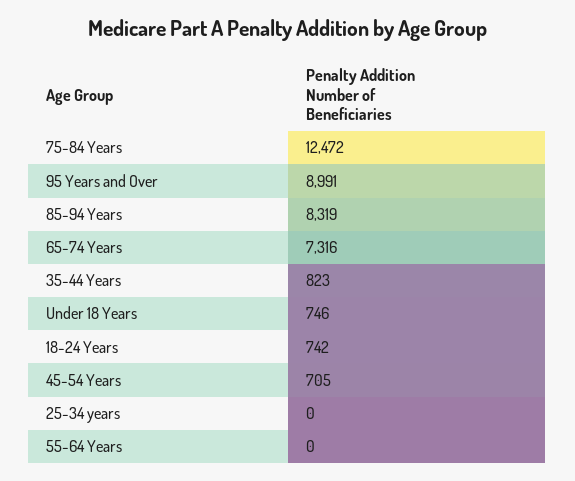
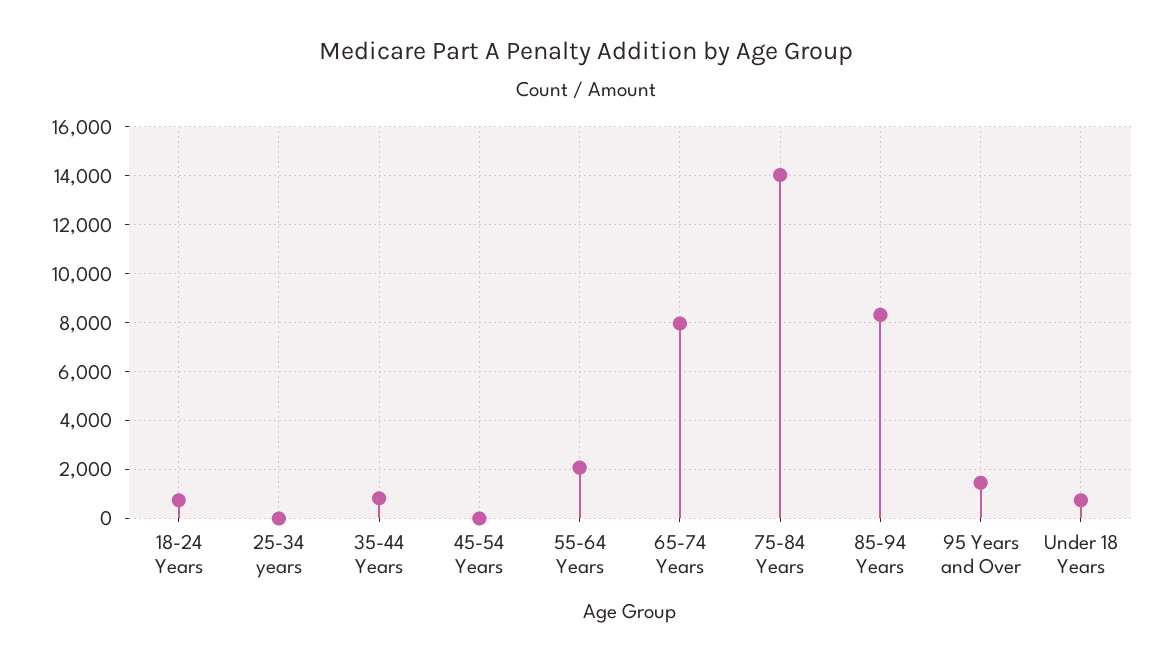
75-84 Years: 12472 -> 14000
95 Years and Over: 8991 -> 1500
65-74 Years: 7316 -> 8000
45-54 Years: 705 -> 0
55-64 Years: 0 -> 2000

